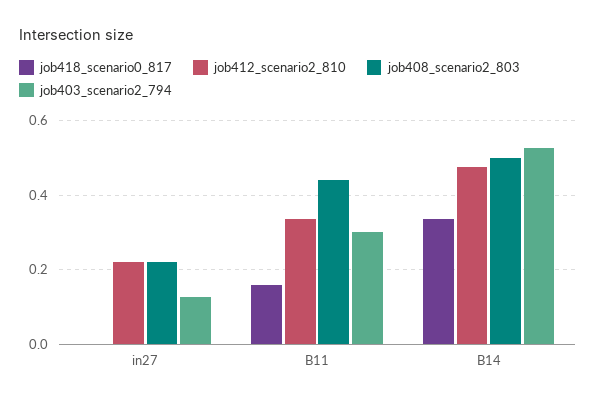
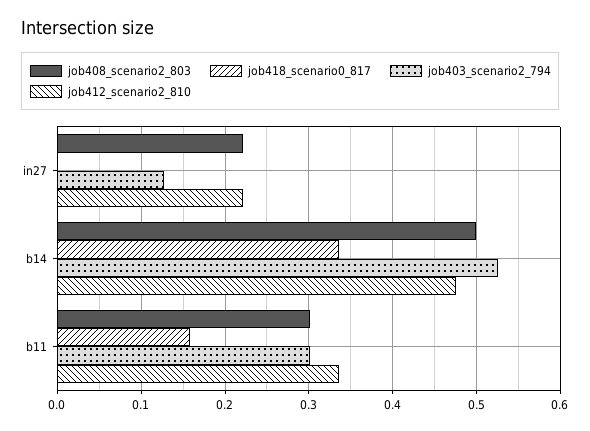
job408_scenario2_803, B11: 0.44 -> 0.3

